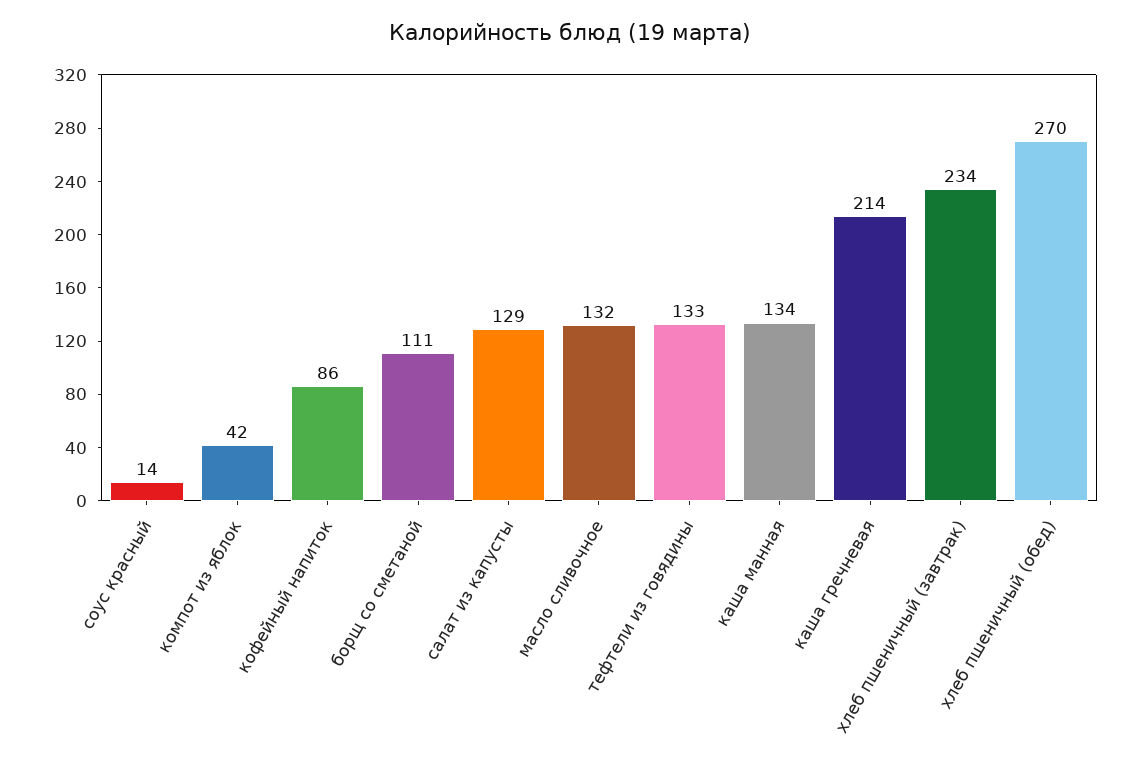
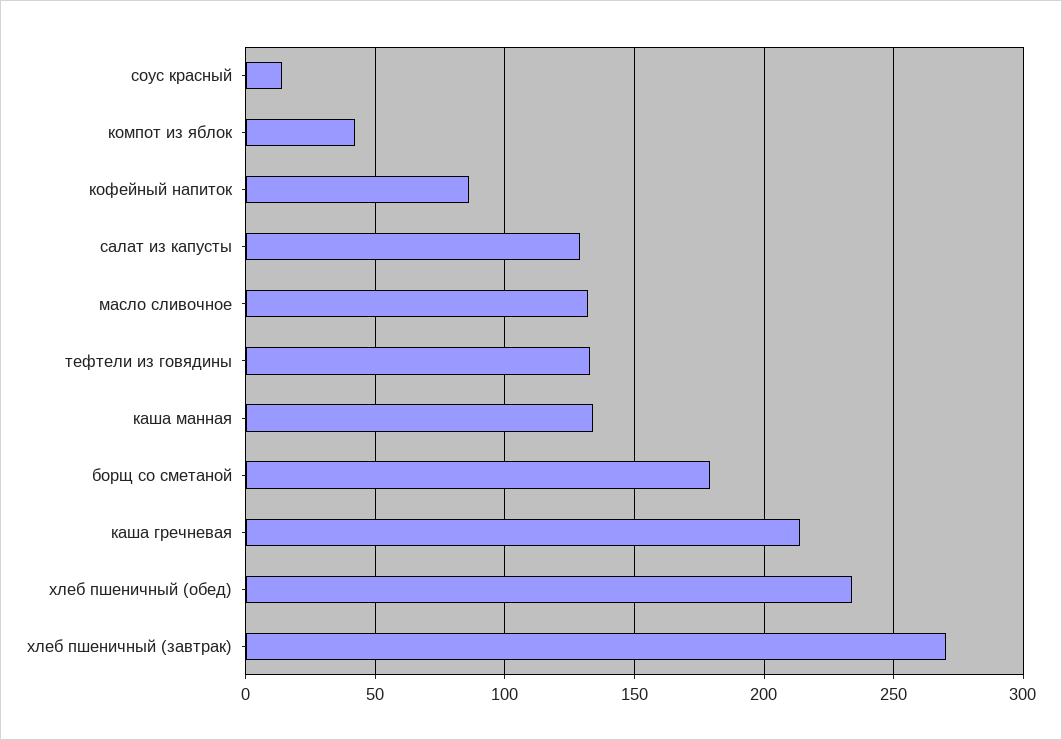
борщ со сметаной: 111 -> 180
хлеб пшеничный (завтрак): 234 -> 270
хлеб пшеничный (обед): 270 -> 235

